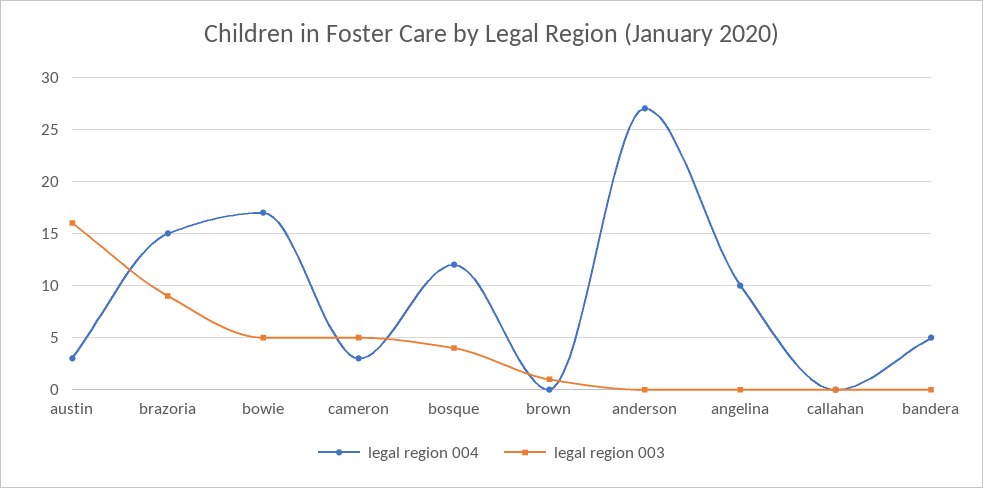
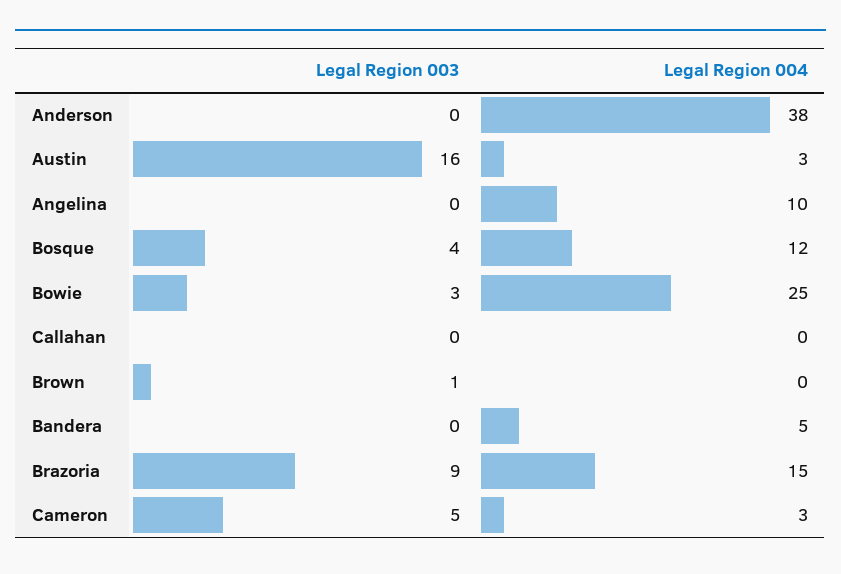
legal region 004, bowie: 17 -> 25
legal region 003, bowie: 5 -> 3
legal region 004, anderson: 27 -> 38

